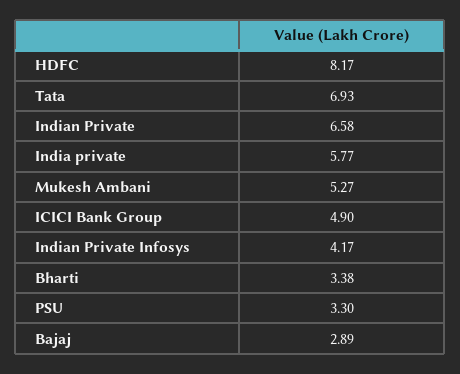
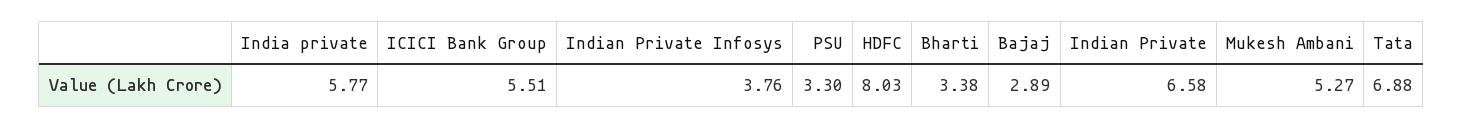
HDFC: 8.17 -> 8.03
Tata: 6.93 -> 6.88
ICICI Bank Group: 4.9 -> 5.51
Indian Private Infosys: 4.17 -> 3.76

